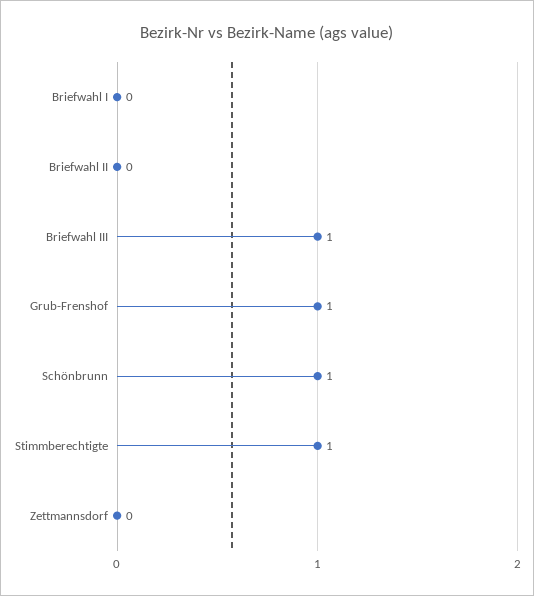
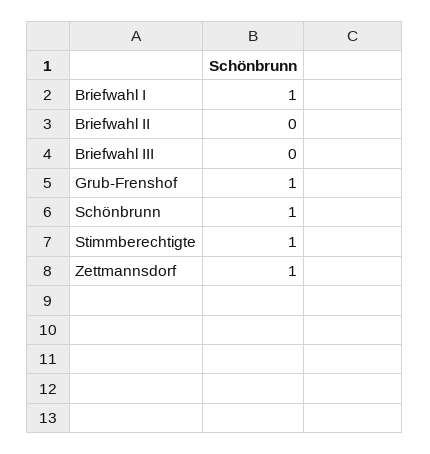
Briefwahl I: 0 -> 1
Briefwahl III: 1 -> 0
Zettmannsdorf: 0 -> 1

